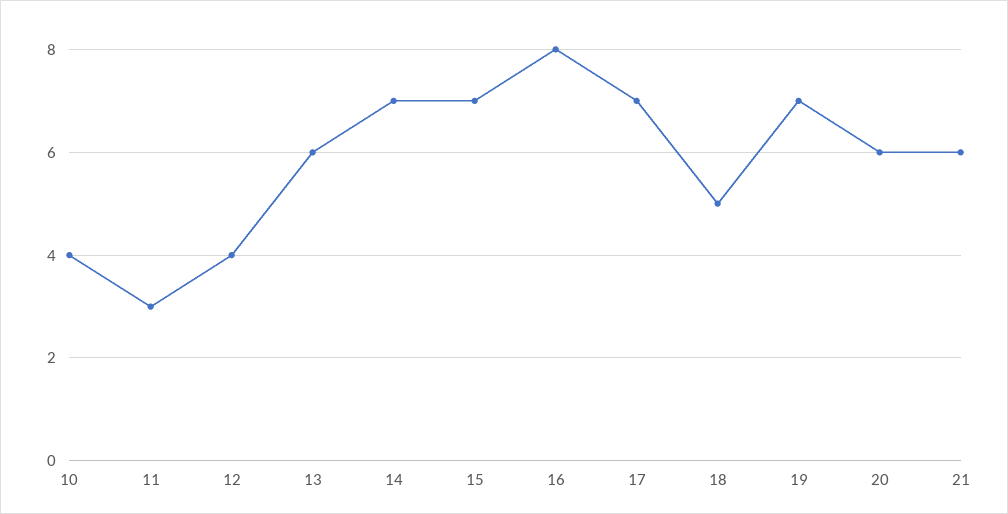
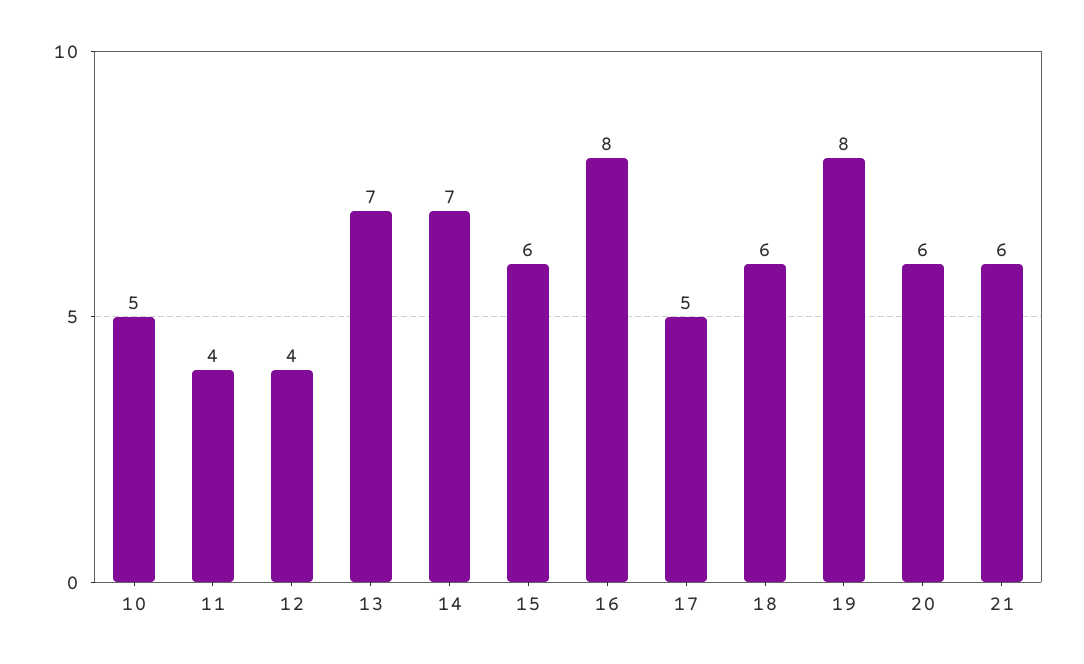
10: 4 -> 5
11: 3 -> 4
13: 6 -> 7
15: 7 -> 6
17: 7 -> 5
18: 5 -> 6
19: 7 -> 8

